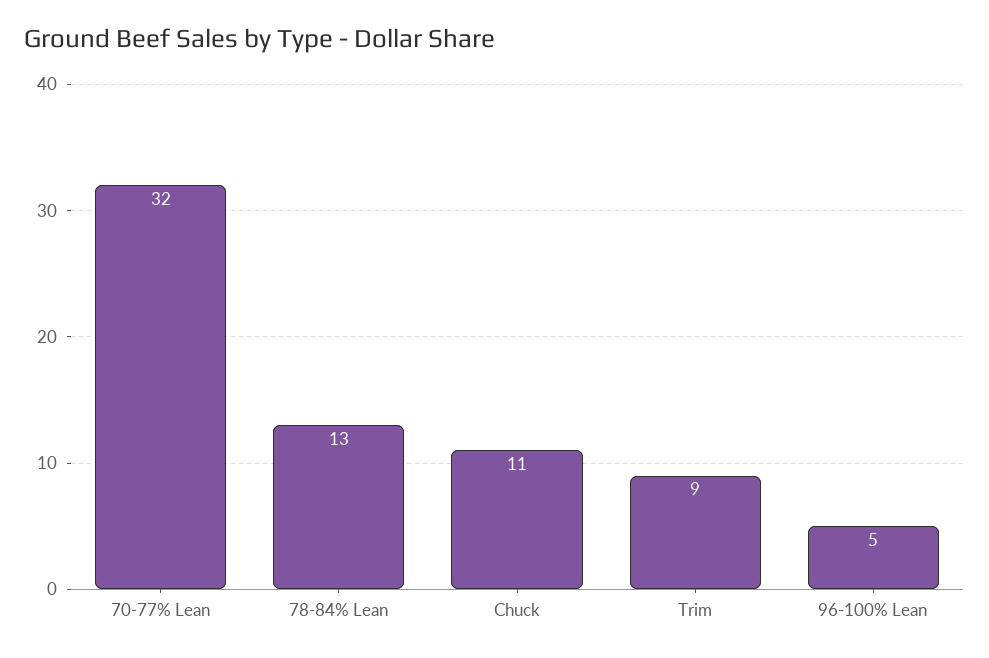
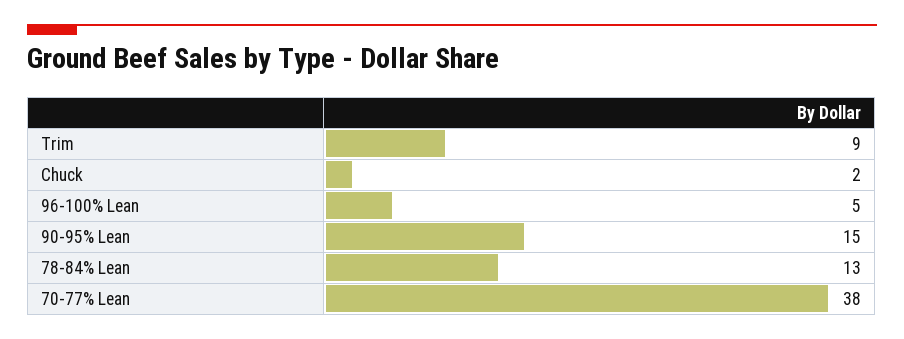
70-77% Lean: 32 -> 38
Chuck: 11 -> 2
90-95% Lean: none -> 15

